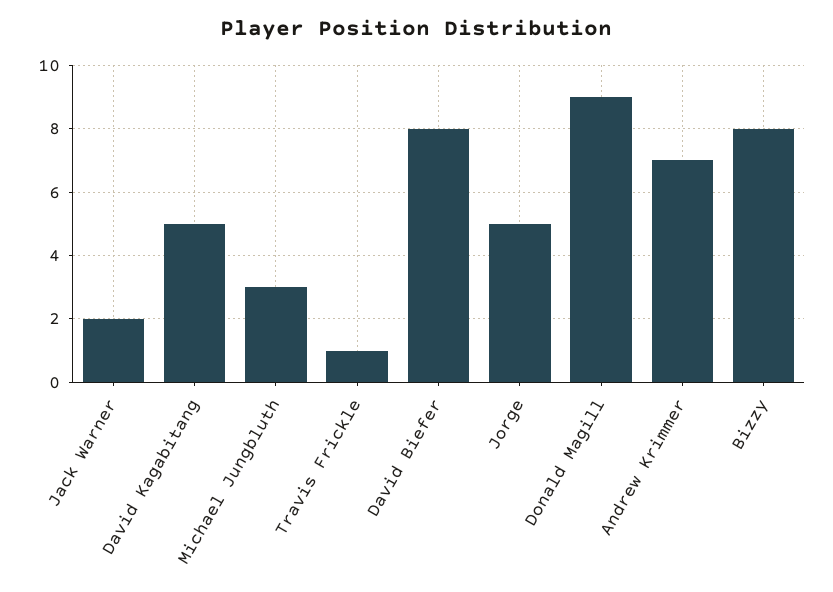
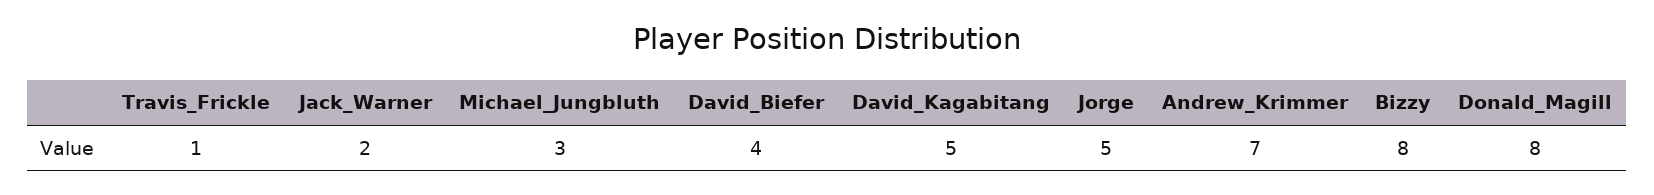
David Biefer: 8 -> 4
Donald Magill: 9 -> 8

